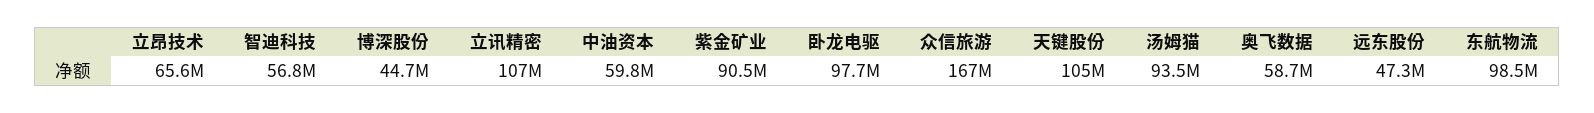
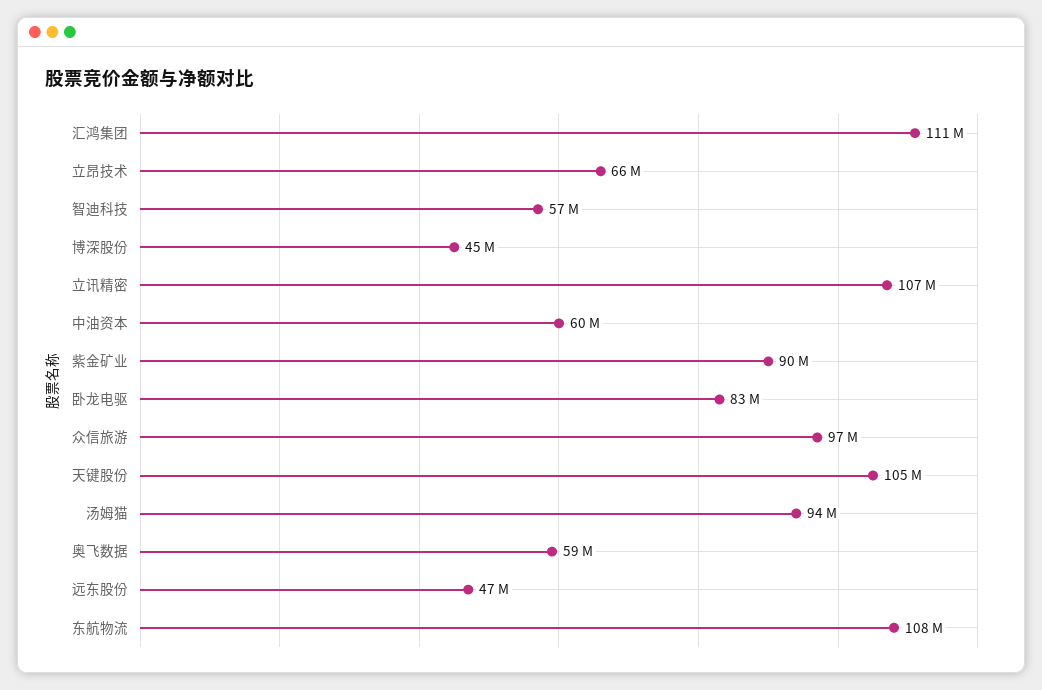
卧龙电驱: 97700000 -> 83000000
众信旅游: 167000000 -> 97000000
东航物流: 98500000 -> 108000000
汇鸿集团: none -> 111000000

